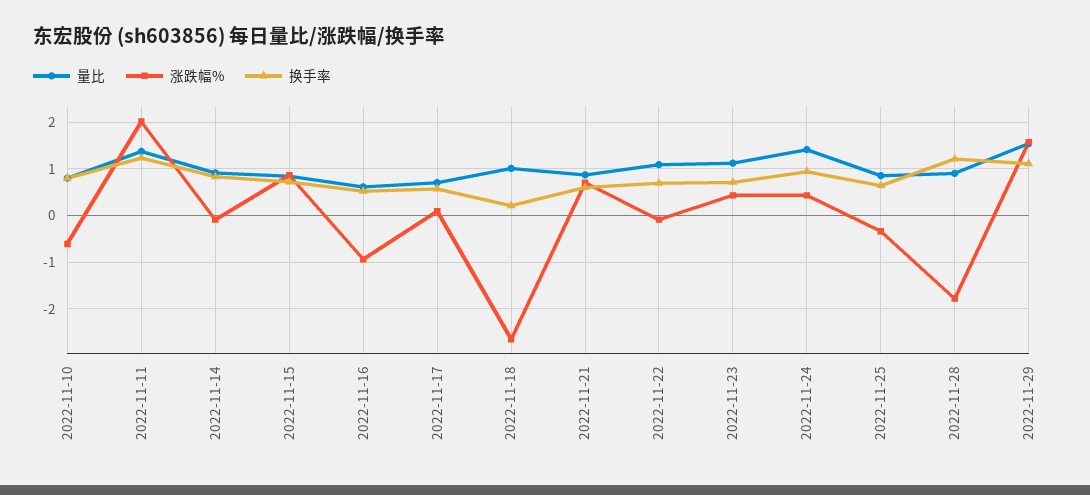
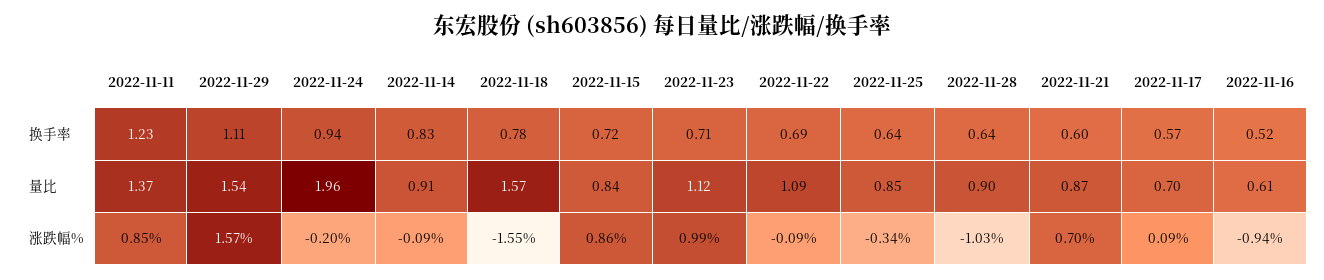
量比, 2022-11-10: 0.8 -> none
涨跌幅%, 2022-11-10: -0.6 -> none
换手率, 2022-11-10: 0.8 -> none
涨跌幅%, 2022-11-11: 2 -> 0.85
量比, 2022-11-18: 1 -> 1.57
涨跌幅%, 2022-11-18: -2.6 -> -1.55
换手率, 2022-11-18: 0.2 -> 0.78
涨跌幅%, 2022-11-23: 0.4 -> 0.99
量比, 2022-11-24: 1.4 -> 1.96
涨跌幅%, 2022-11-24: 0.4 -> -0.2
涨跌幅%, 2022-11-28: -1.8 -> -1.03
换手率, 2022-11-28: 1.2 -> 0.64

